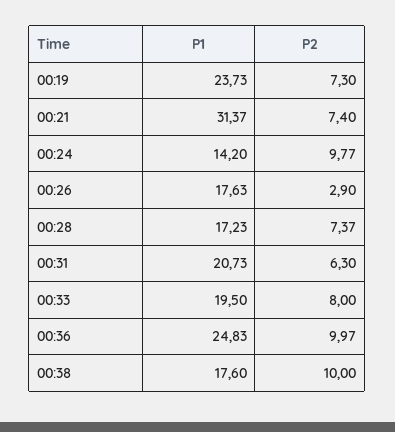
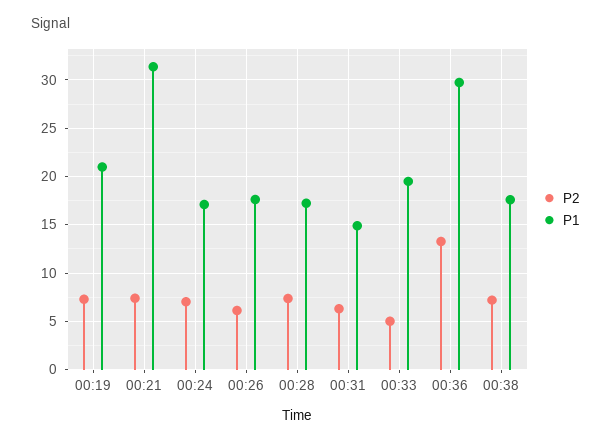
P1, 00:19: 23.73 -> 21
P1, 00:24: 14.2 -> 17
P2, 00:24: 9.77 -> 7
P2, 00:26: 2.9 -> 6
P1, 00:31: 20.73 -> 15
P2, 00:33: 8 -> 5
P1, 00:36: 24.83 -> 30
P2, 00:36: 9.97 -> 13
P2, 00:38: 10 -> 7

